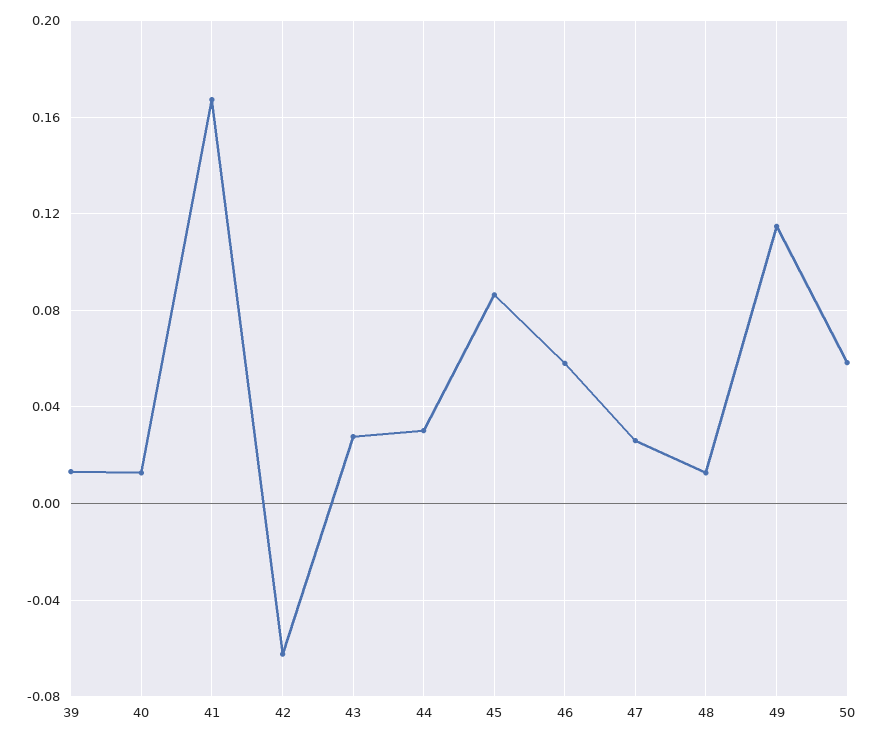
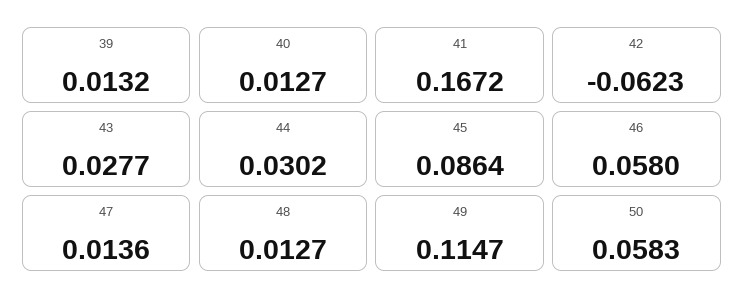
47: 0.025 -> 0.0136

